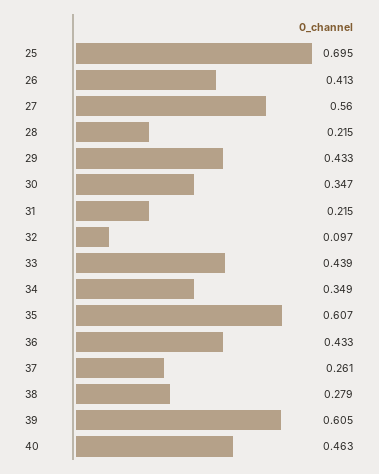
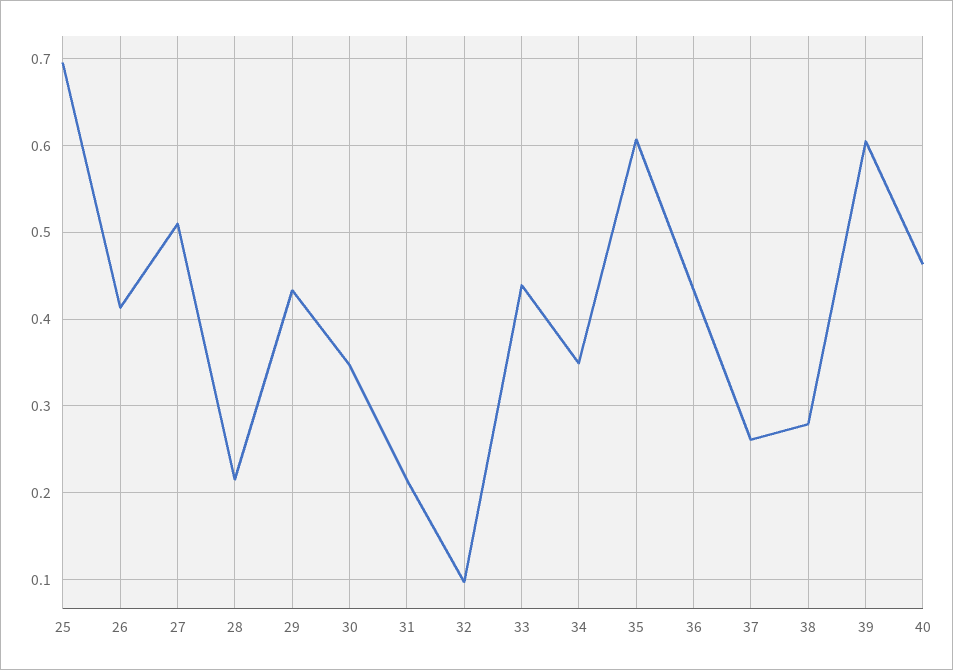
27: 0.56 -> 0.51

